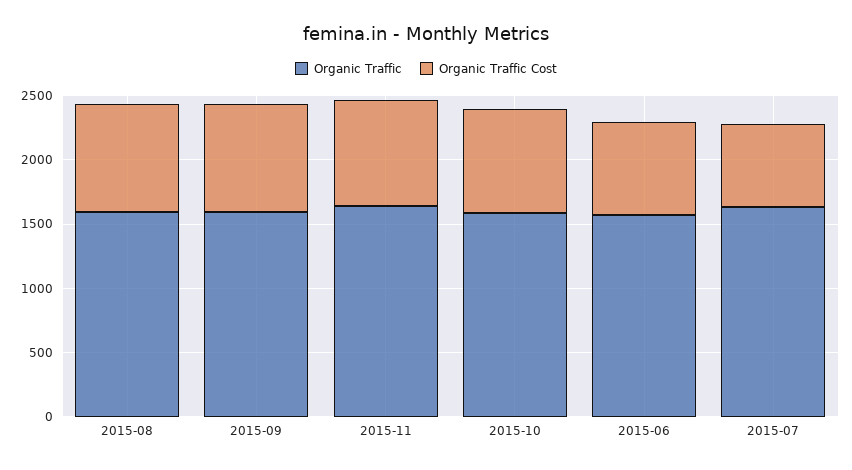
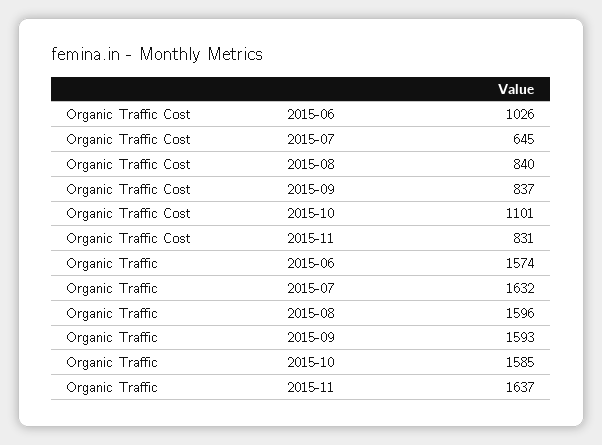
Organic Traffic Cost, 2015-10: 800 -> 1101
Organic Traffic Cost, 2015-06: 700 -> 1026

